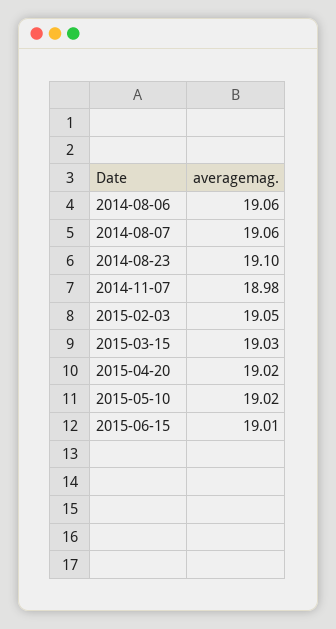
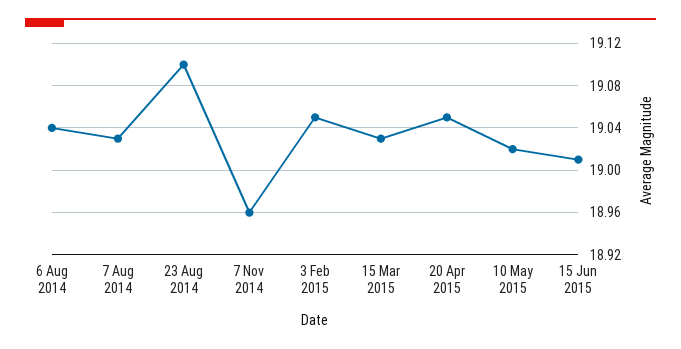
2014-08-06: 19.06 -> 19.04
2014-08-07: 19.06 -> 19.03
2014-11-07: 18.98 -> 18.96
2015-04-20: 19.02 -> 19.05

